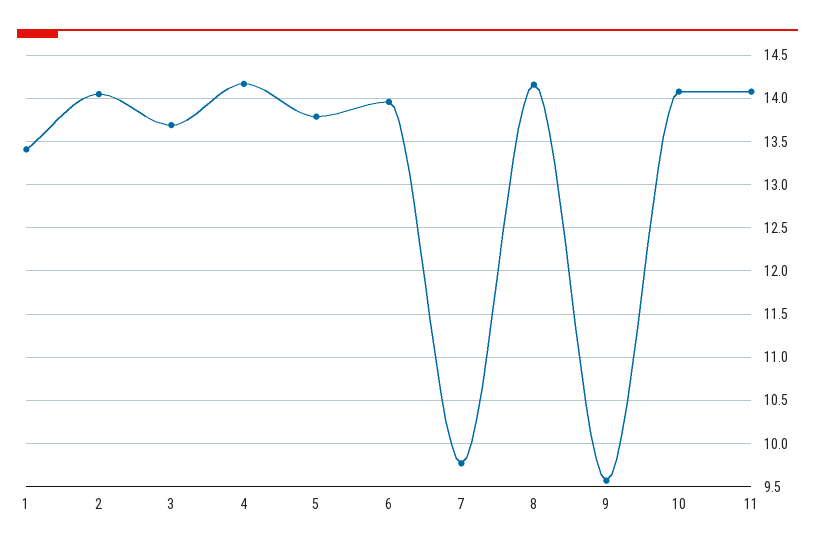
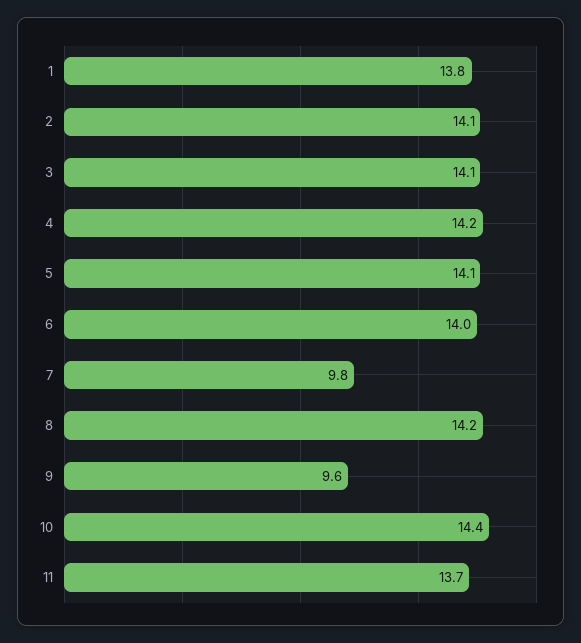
1: 13.4 -> 13.8
3: 13.7 -> 14.1
5: 13.8 -> 14.1
10: 14.1 -> 14.4
11: 14.1 -> 13.7

